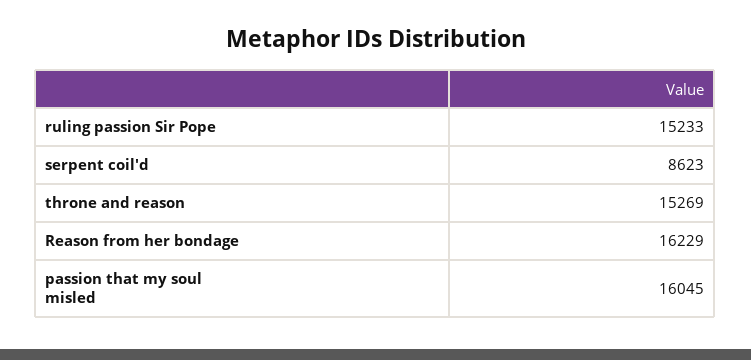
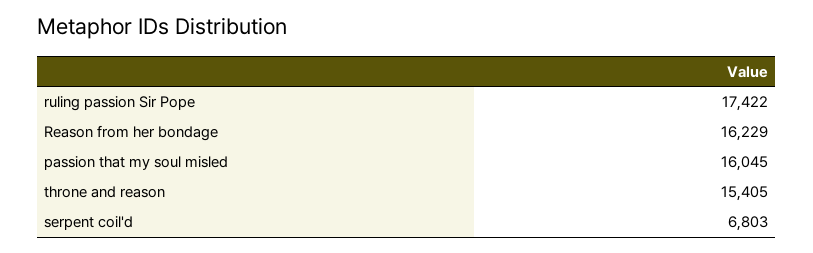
ruling passion Sir Pope: 15233 -> 17422
serpent coil'd: 8623 -> 6803
throne and reason: 15269 -> 15405

